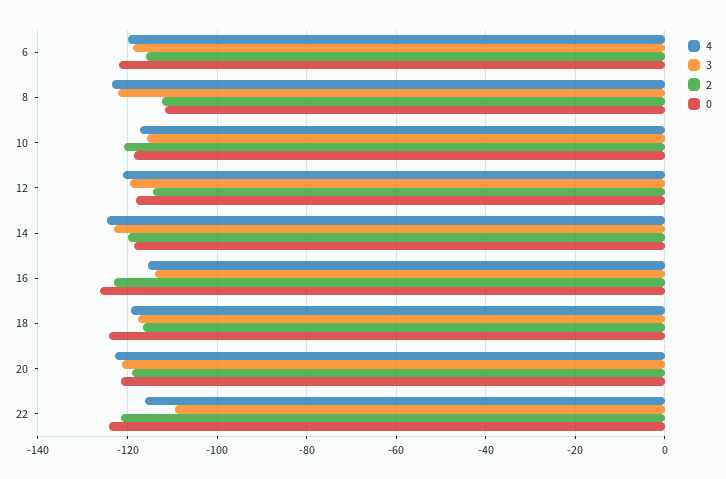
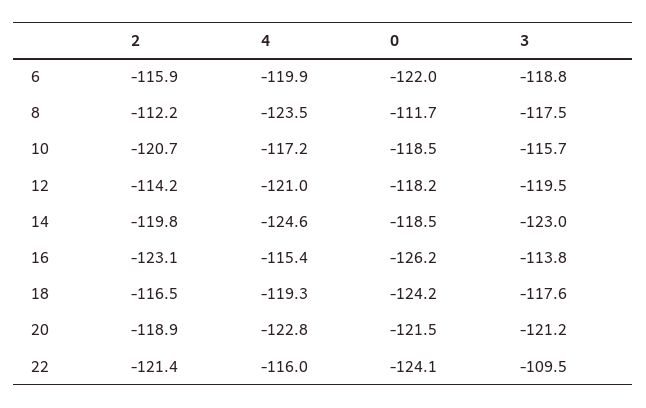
3, 8: -122 -> -117.5

